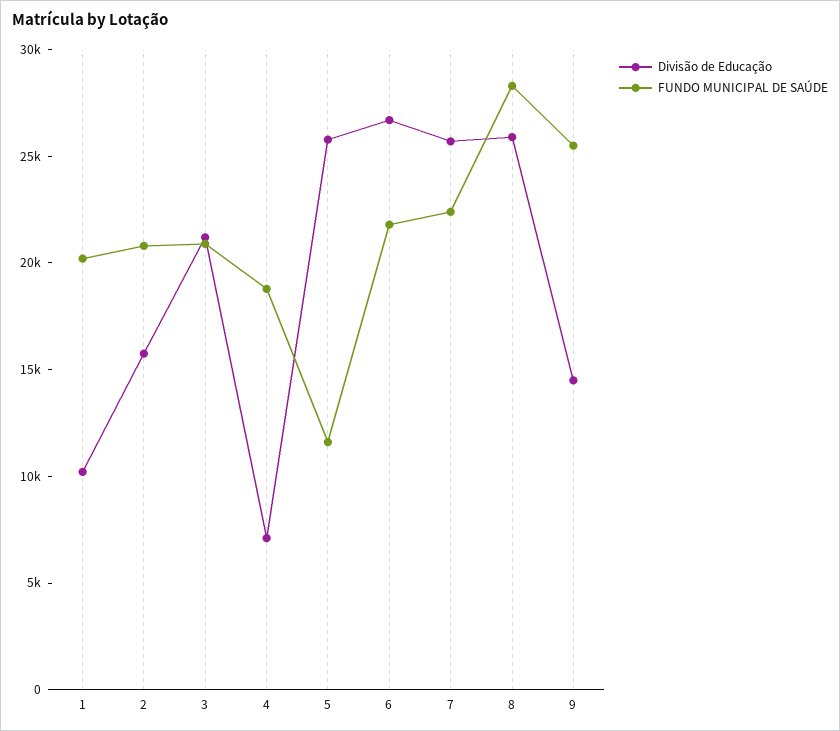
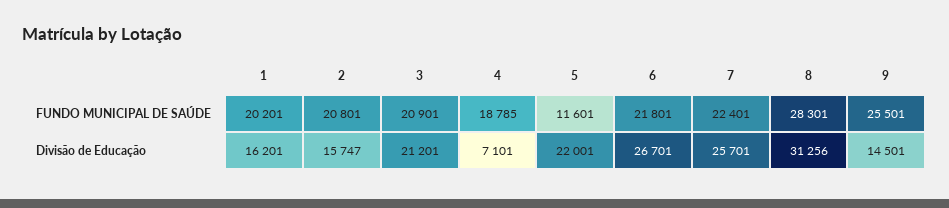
Divisão de Educação, 1: 10000 -> 16201
Divisão de Educação, 5: 26000 -> 22001
Divisão de Educação, 8: 26000 -> 31256

